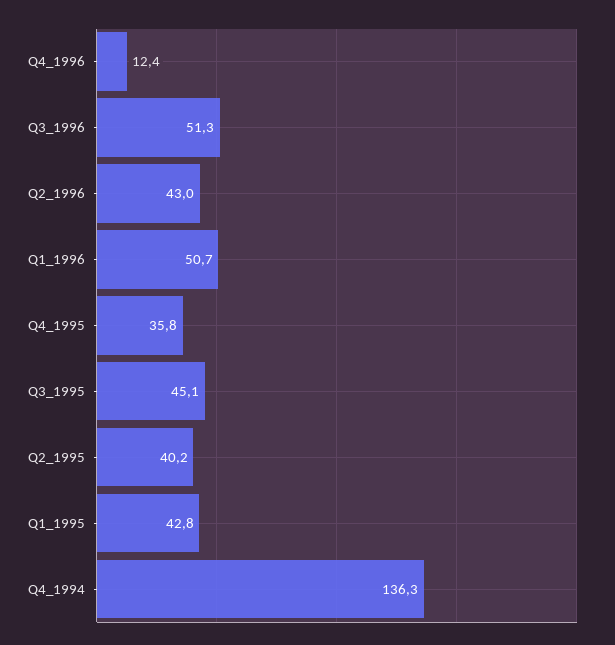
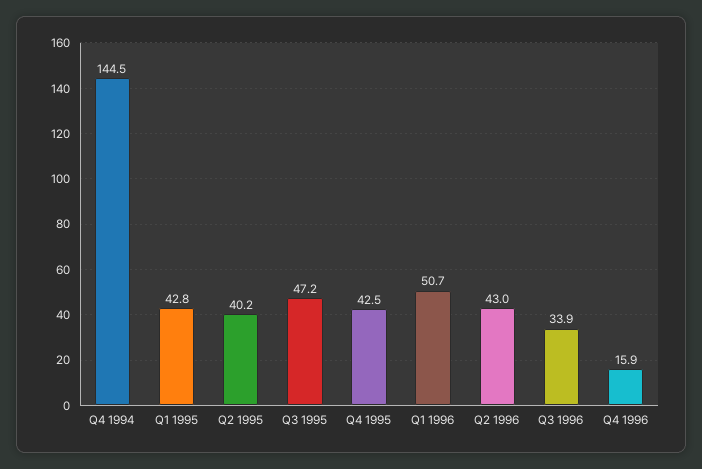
Q4_1996: 12.4 -> 15.9
Q3_1996: 51.3 -> 33.9
Q4_1995: 35.8 -> 42.5
Q3_1995: 45.1 -> 47.2
Q4_1994: 136.3 -> 144.5

